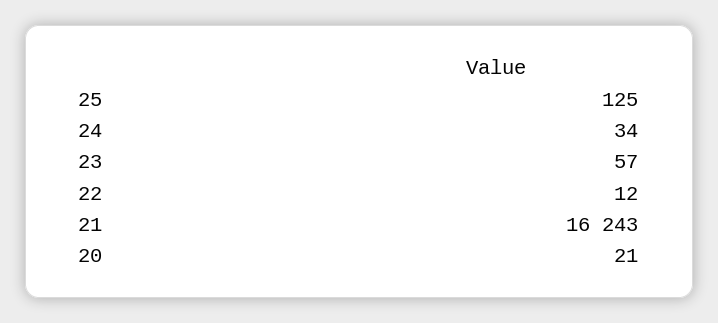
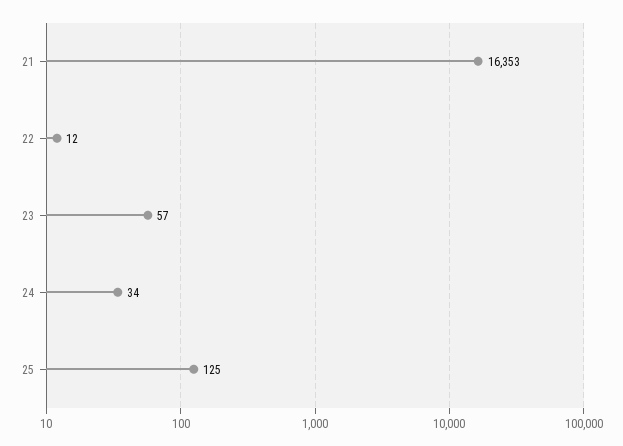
21: 16243 -> 16353
20: 21 -> none

